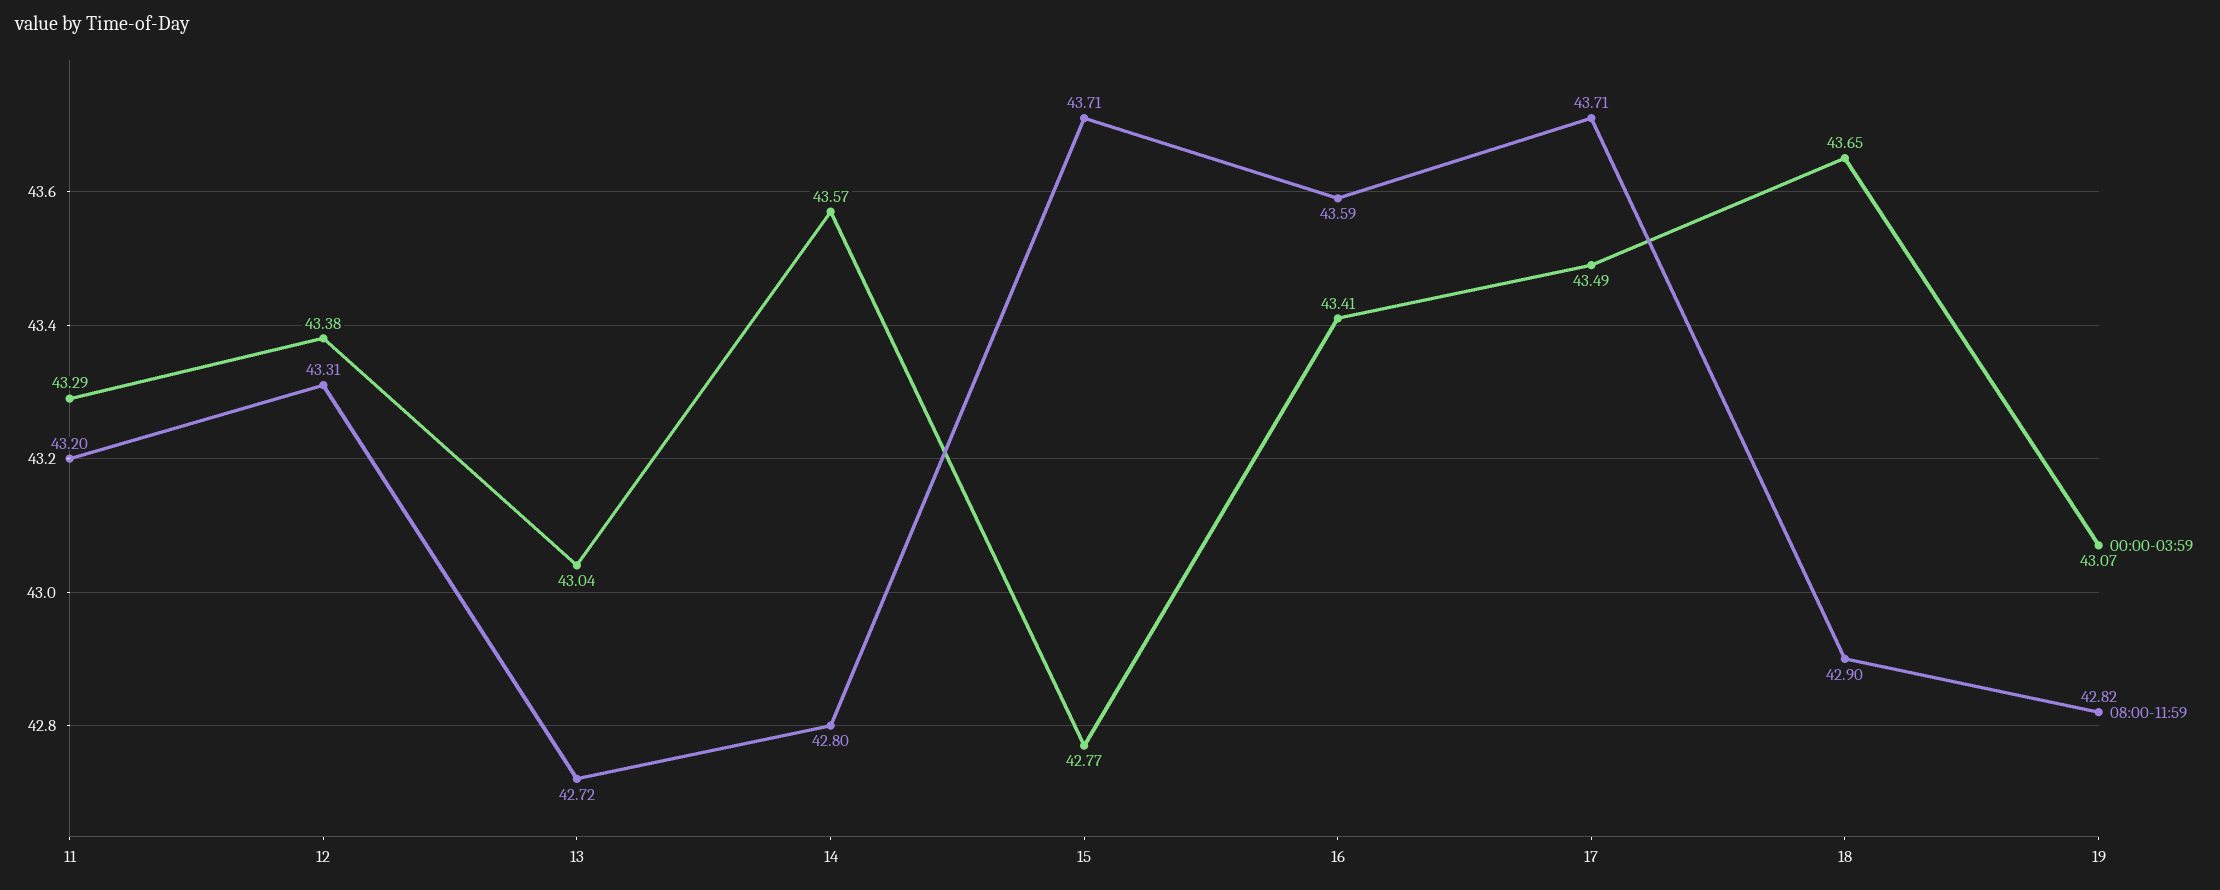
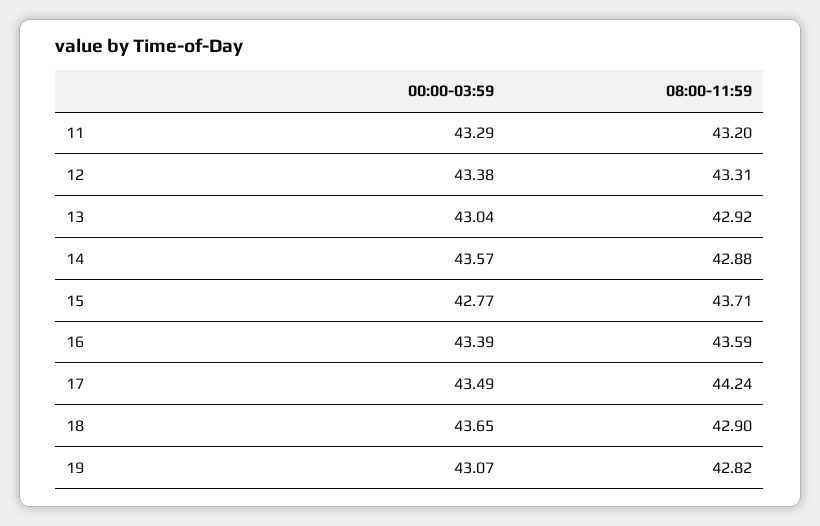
08:00-11:59, 13: 42.72 -> 42.92
08:00-11:59, 14: 42.8 -> 42.88
00:00-03:59, 16: 43.41 -> 43.39
08:00-11:59, 17: 43.71 -> 44.24

